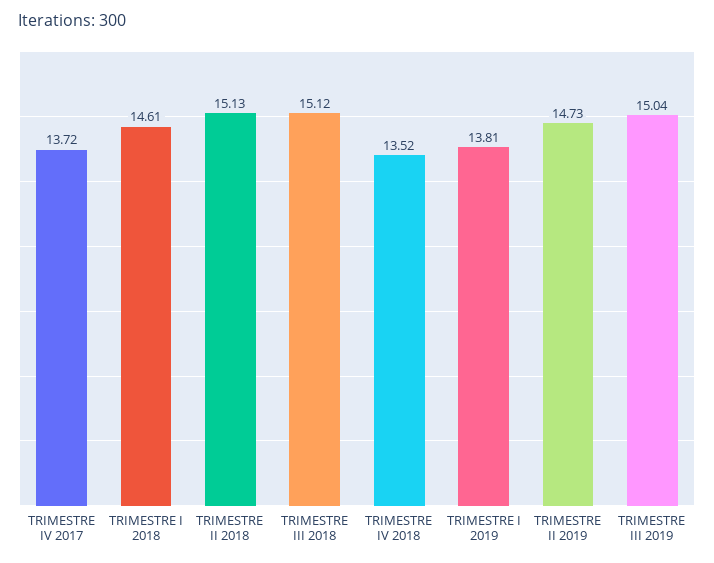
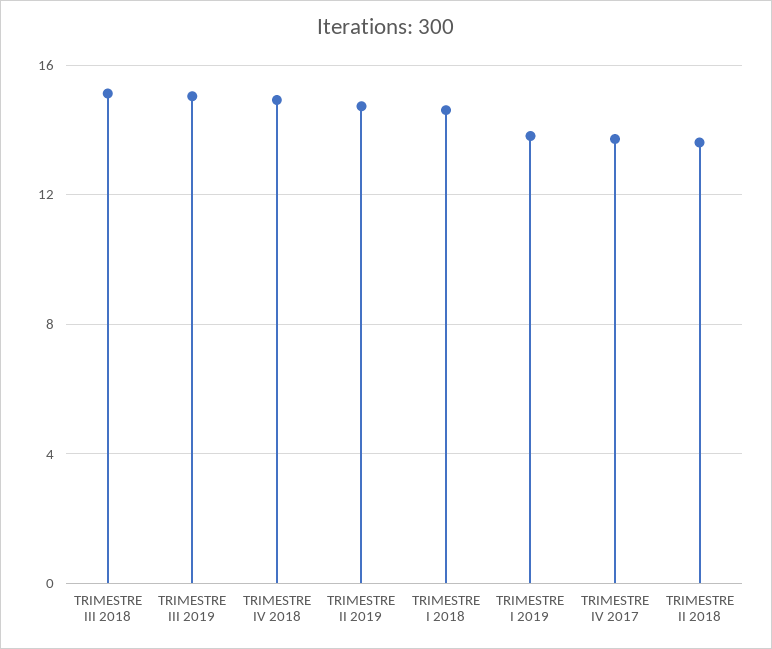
TRIMESTRE II 2018: 15.13 -> 13.5
TRIMESTRE IV 2018: 13.52 -> 15

